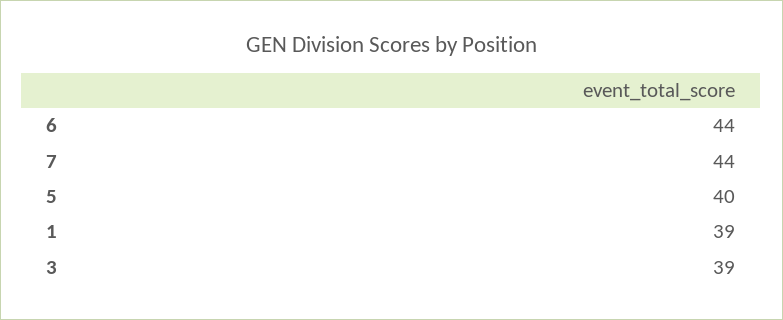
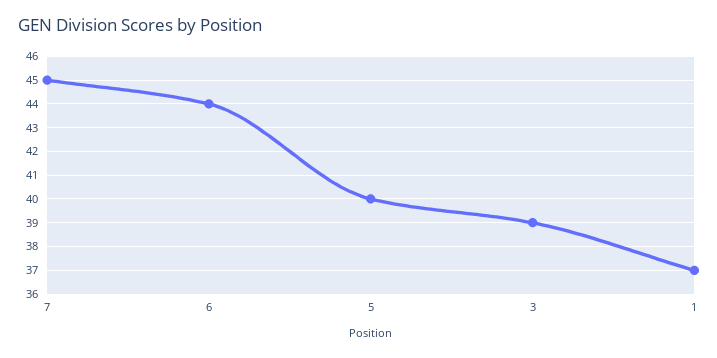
7: 44 -> 45
1: 39 -> 37

